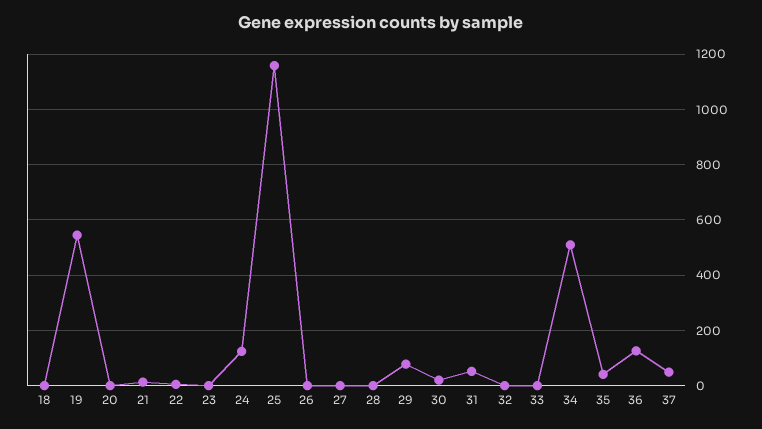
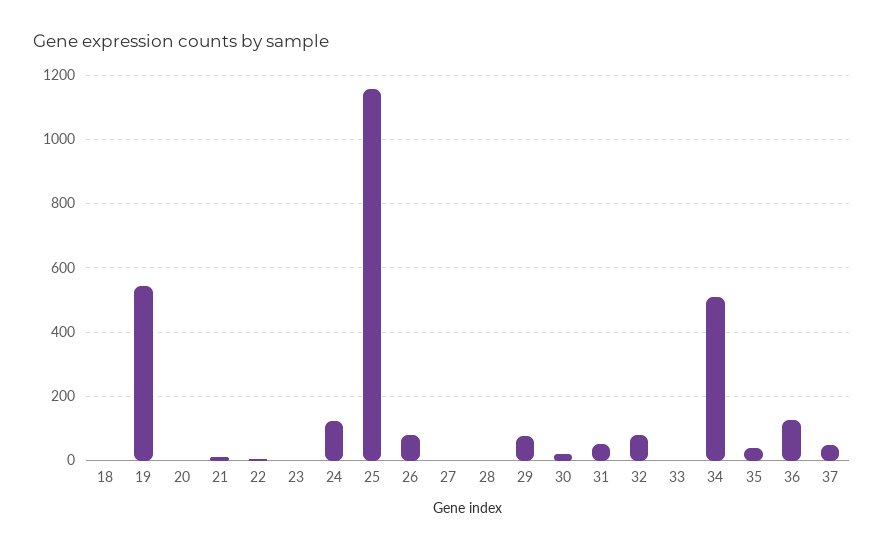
26: 0 -> 80
32: 0 -> 80

